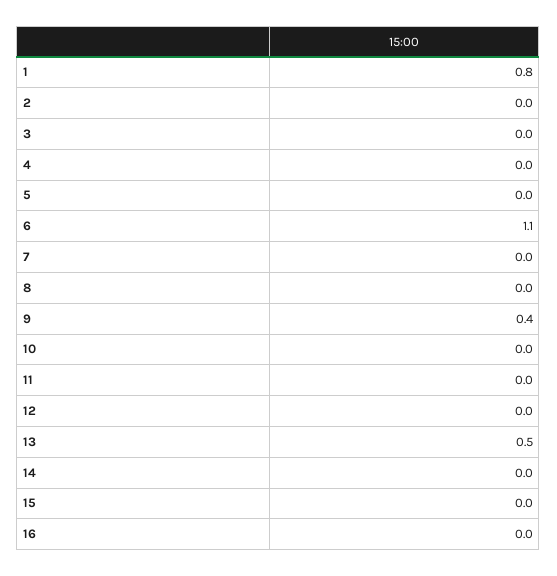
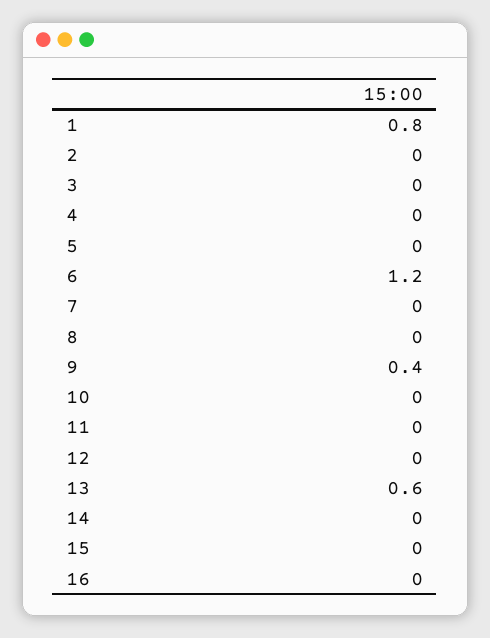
6: 1.1 -> 1.2
13: 0.5 -> 0.6

